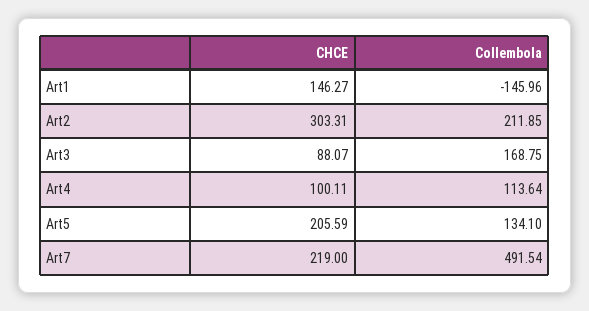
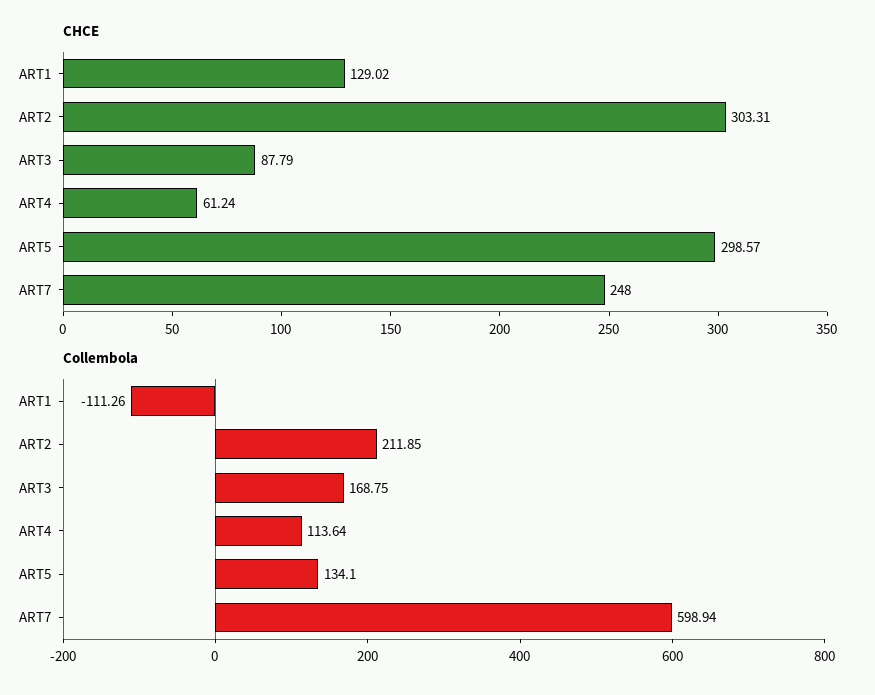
CHCE, Art1: 146.27 -> 129.02
Collembola, Art1: -145.96 -> -111.26
CHCE, Art3: 88.07 -> 87.79
CHCE, Art4: 100.11 -> 61.24
CHCE, Art5: 205.59 -> 298.57
CHCE, Art7: 219 -> 248
Collembola, Art7: 491.54 -> 598.94

